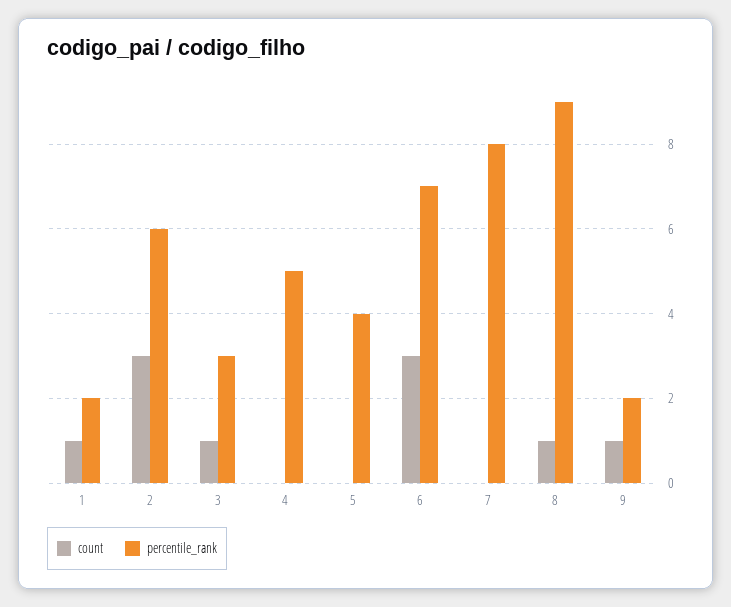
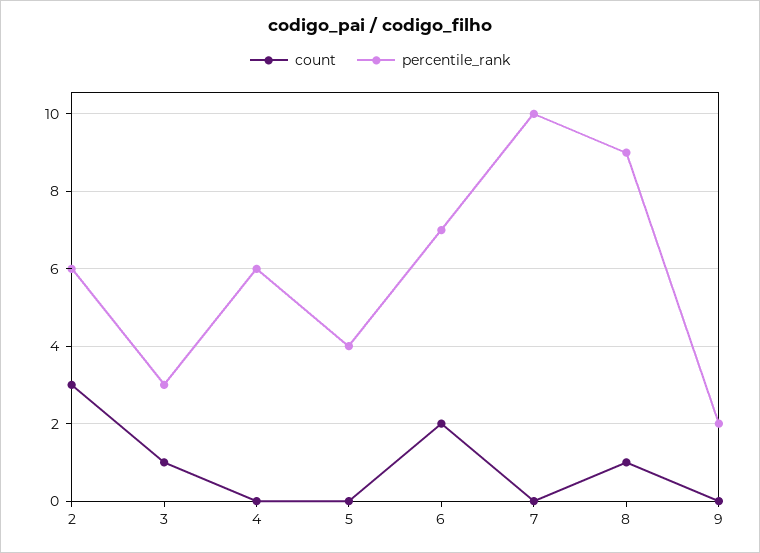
count, 1: 1 -> none
percentile_rank, 1: 2 -> none
percentile_rank, 4: 5 -> 6
count, 6: 3 -> 2
percentile_rank, 7: 8 -> 10
count, 9: 1 -> 0

